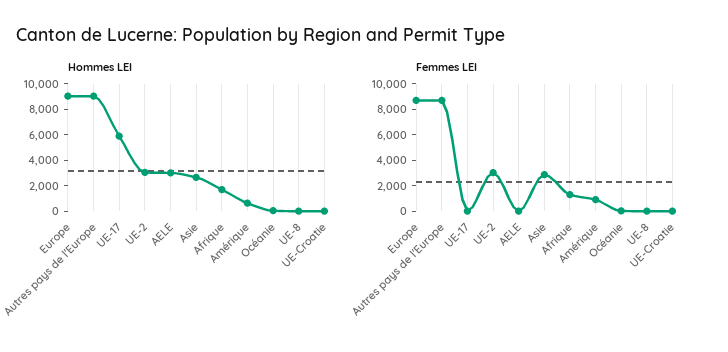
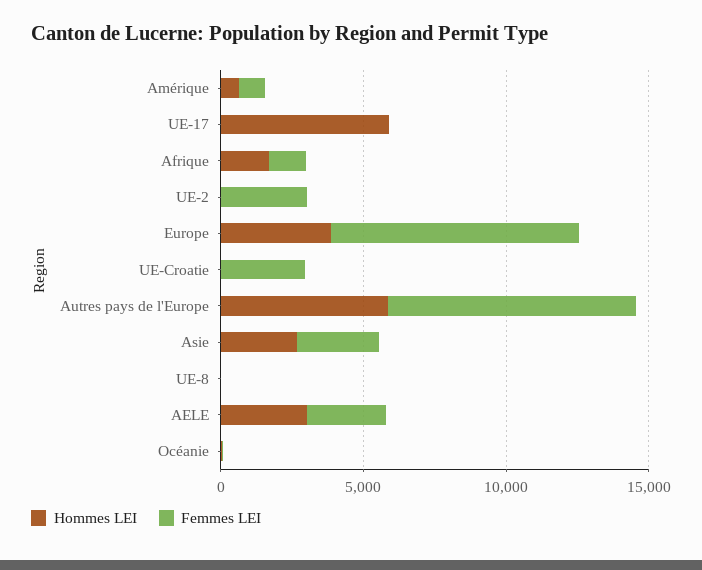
Hommes LEI, Europe: 9000 -> 4000
Hommes LEI, Autres pays de l'Europe: 9000 -> 6000
Hommes LEI, UE-2: 3000 -> 0
Femmes LEI, AELE: 0 -> 3000
Femmes LEI, UE-Croatie: 0 -> 3000

